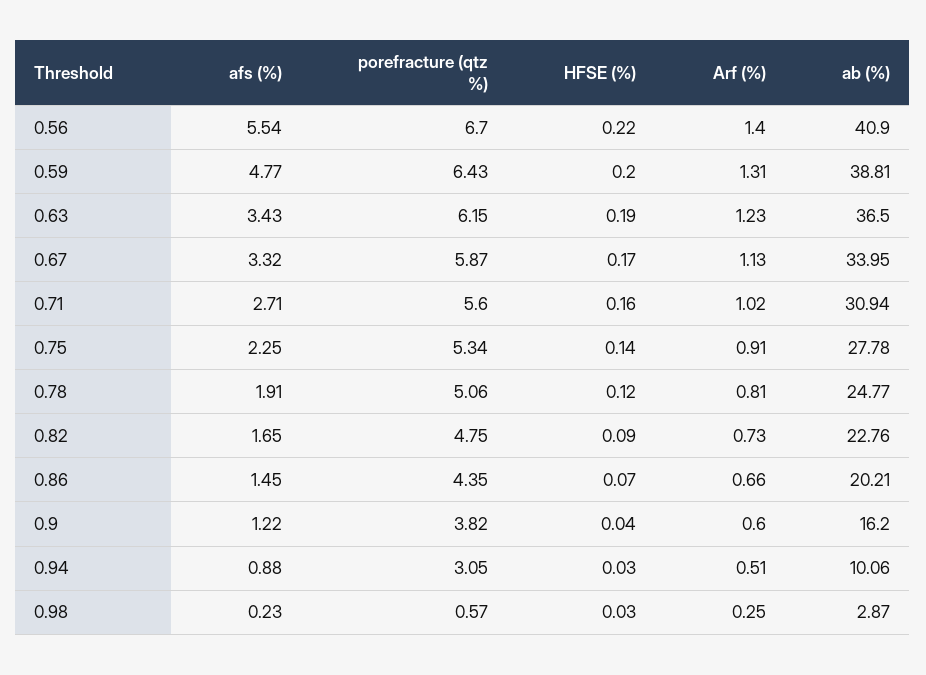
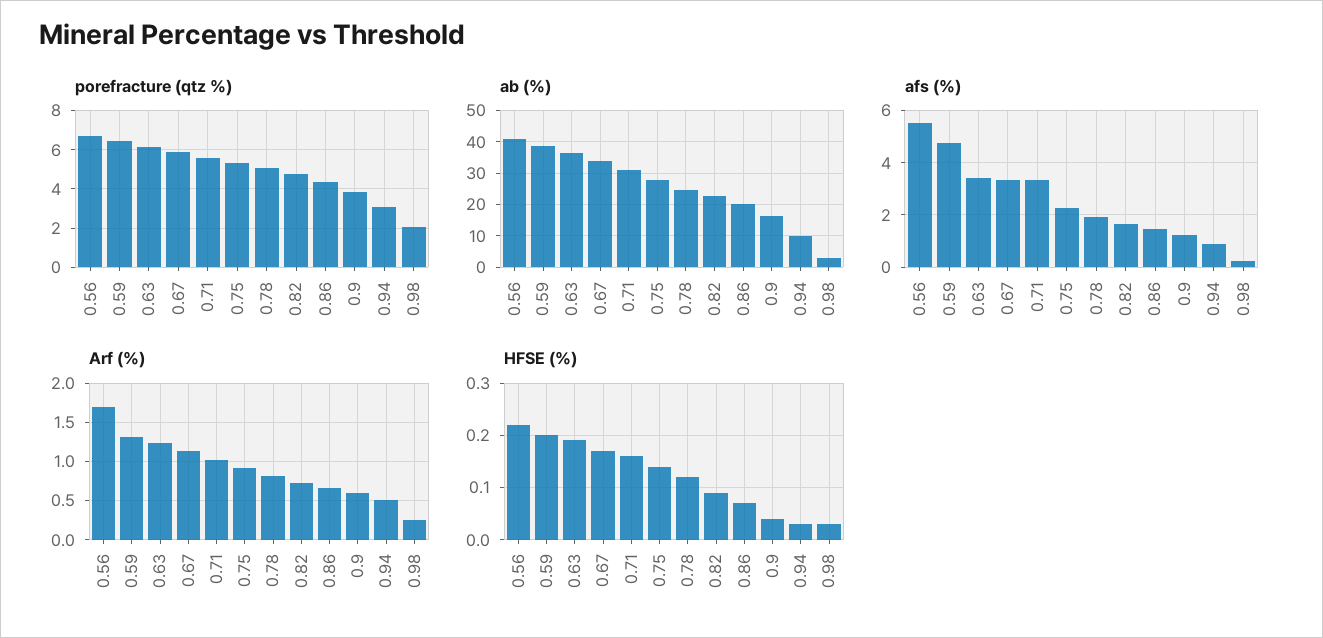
Arf (%), 0.56: 1.4 -> 1.7
afs (%), 0.71: 2.71 -> 3.25
porefracture (qtz %), 0.98: 0.57 -> 2

